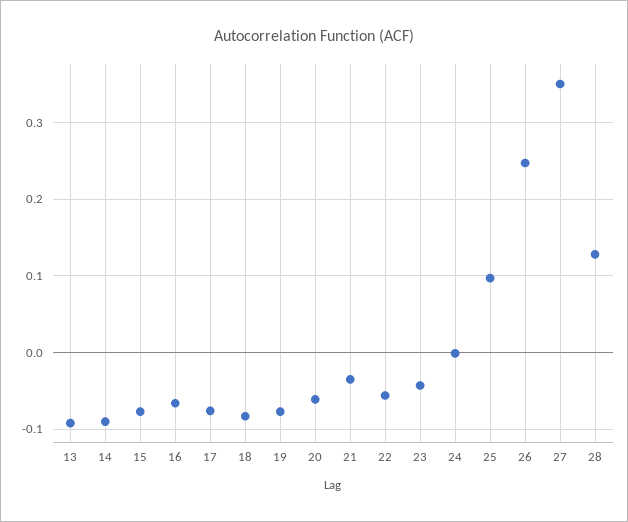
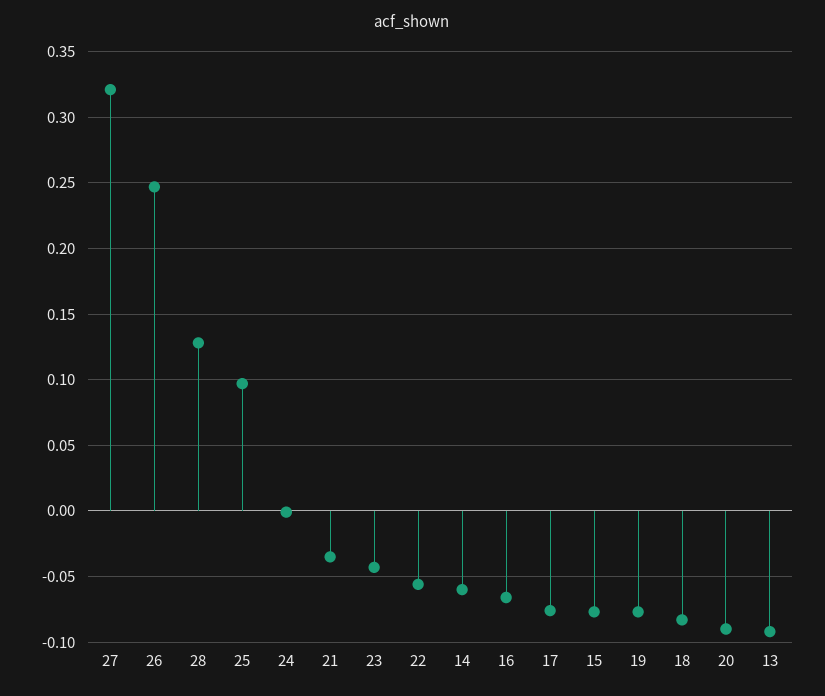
14: -0.09 -> -0.06
20: -0.06 -> -0.09
27: 0.35 -> 0.32

